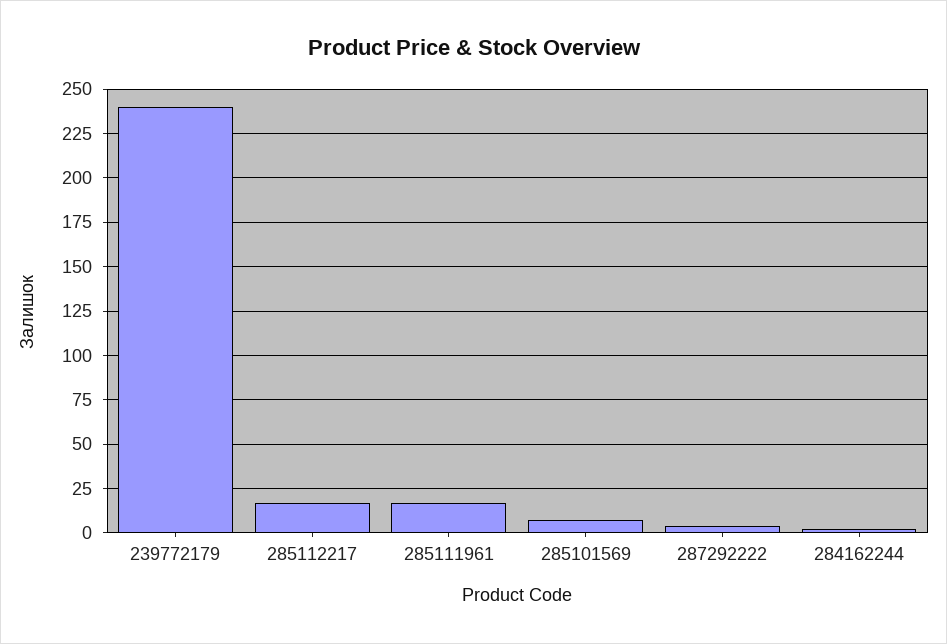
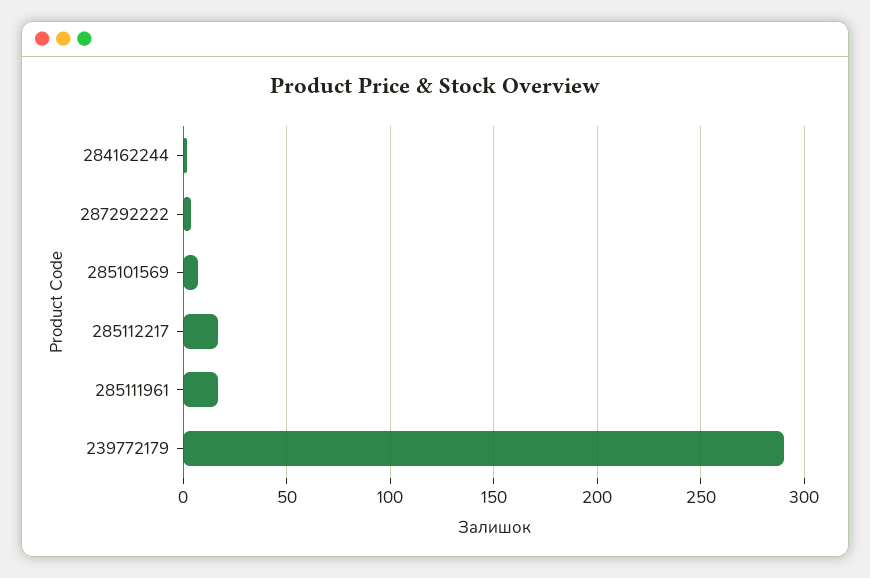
239772179: 240 -> 290

